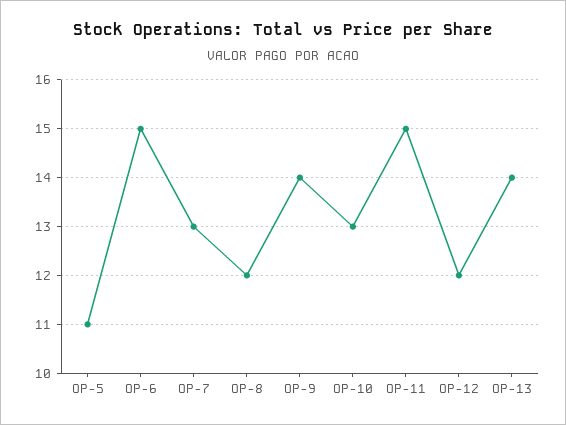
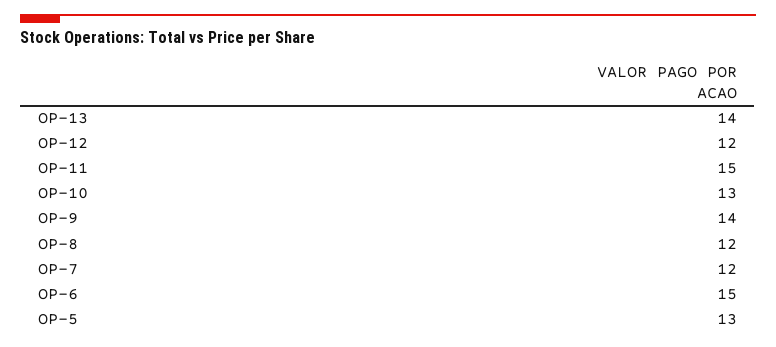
OP-5: 11 -> 13
OP-7: 13 -> 12

